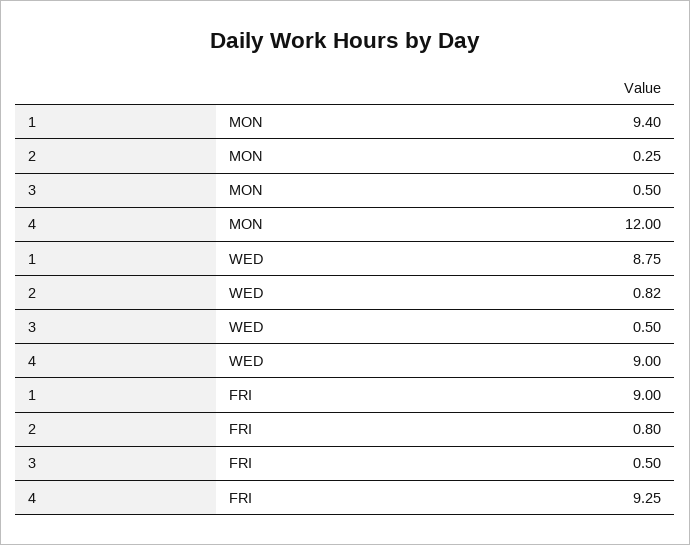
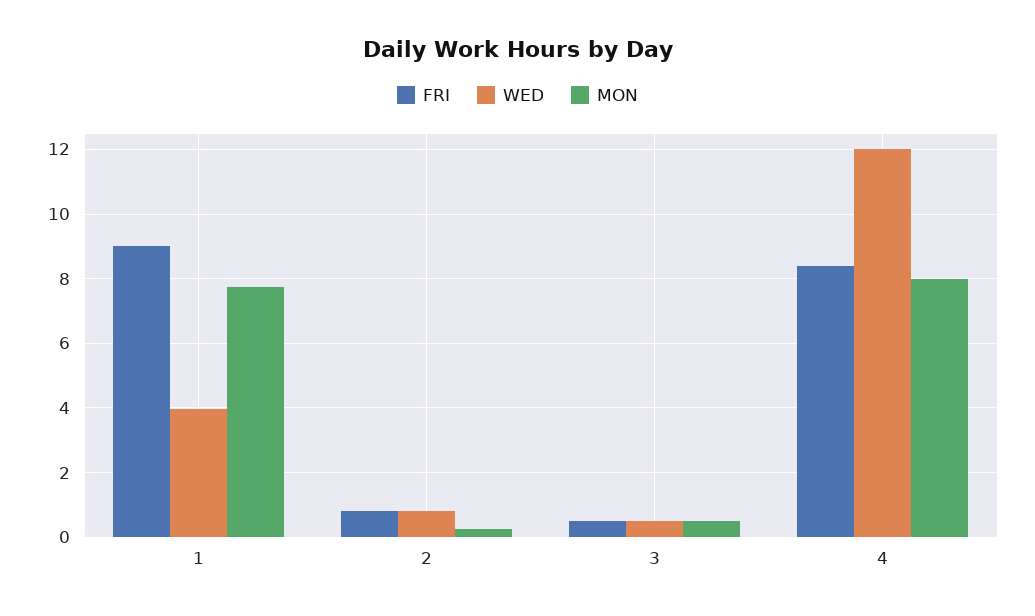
MON, 1: 9.4 -> 7.8
MON, 4: 12 -> 8
WED, 1: 8.75 -> 4
WED, 4: 9 -> 12
FRI, 4: 9.25 -> 8.4

